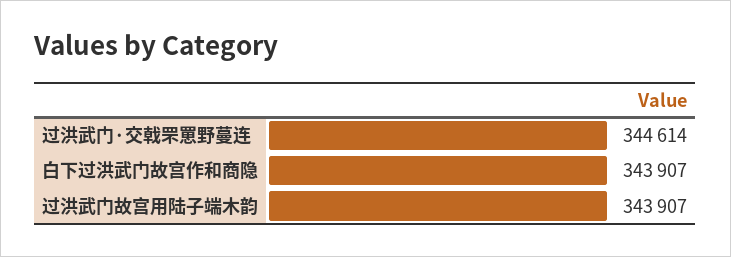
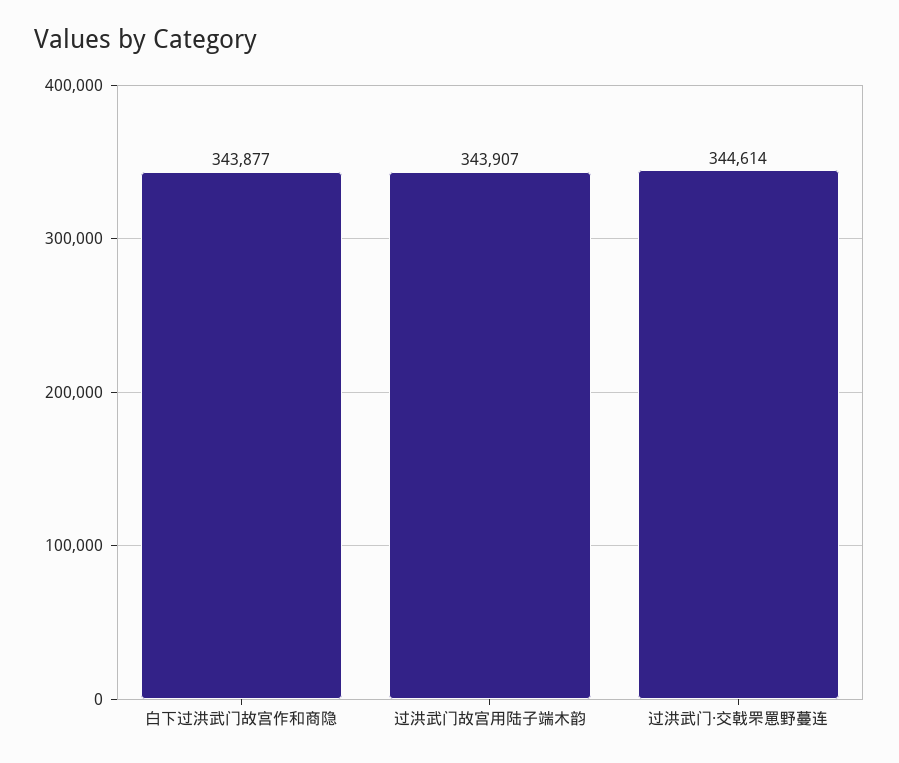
白下过洪武门故宫作和商隐: 343907 -> 343877

